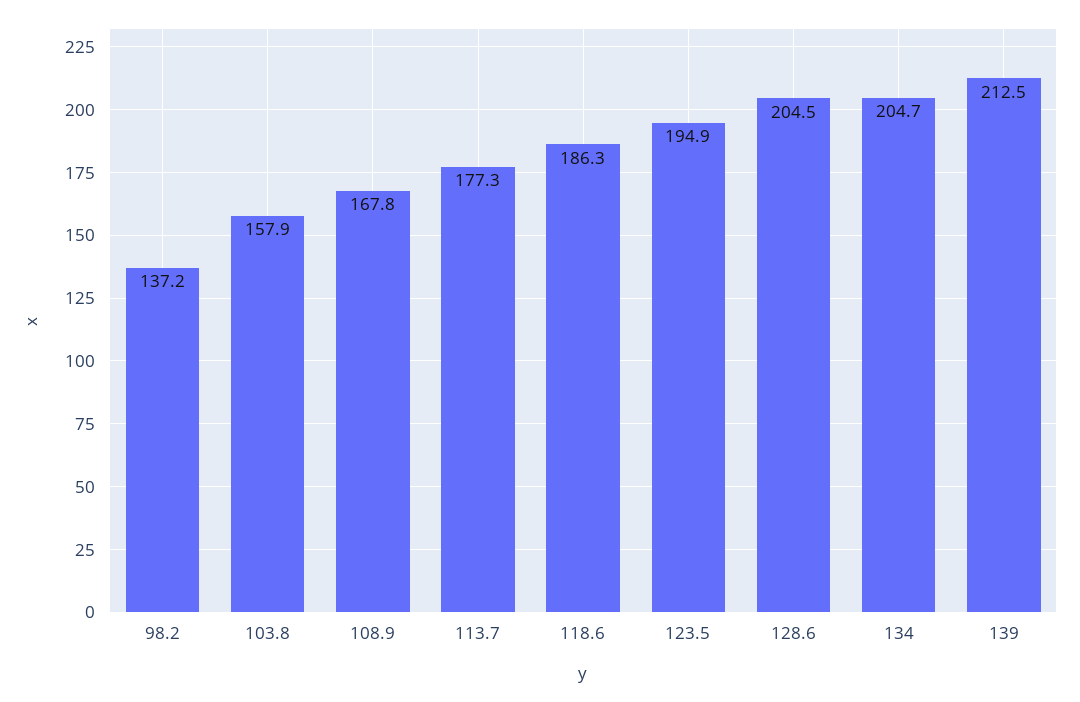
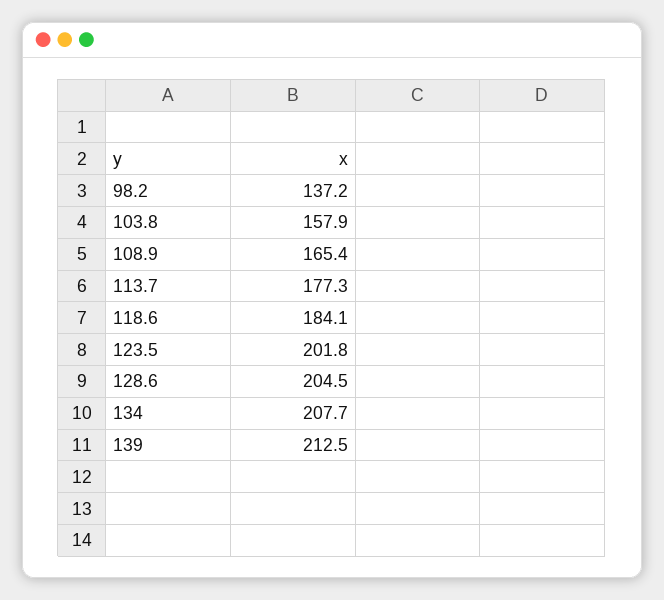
108.9: 167.8 -> 165.4
118.6: 186.3 -> 184.1
123.5: 194.9 -> 201.8
134: 204.7 -> 207.7

